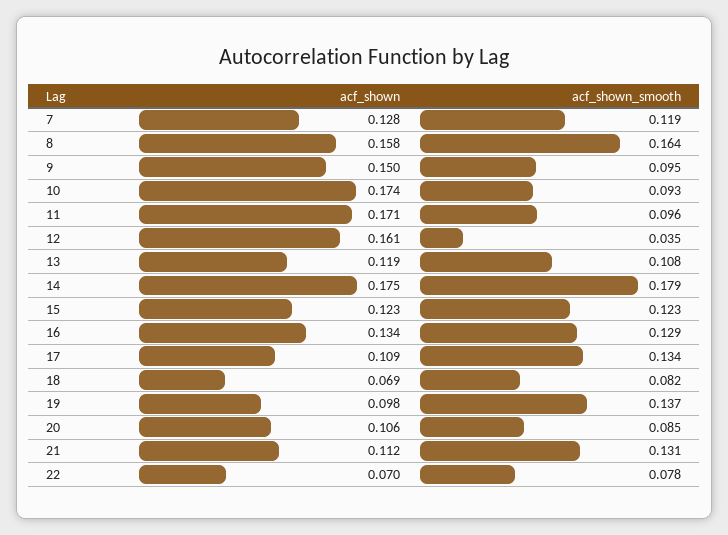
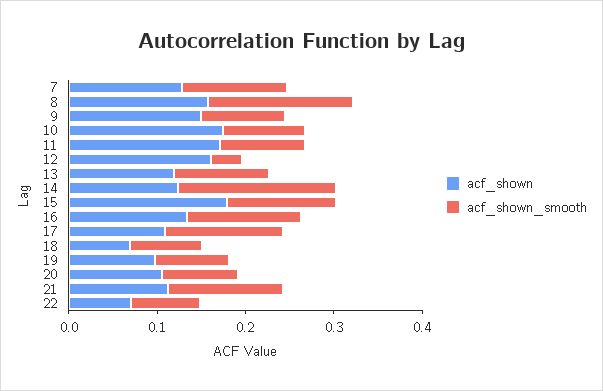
acf_shown, 14: 0.175 -> 0.12
acf_shown, 15: 0.123 -> 0.18
acf_shown_smooth, 19: 0.137 -> 0.08

